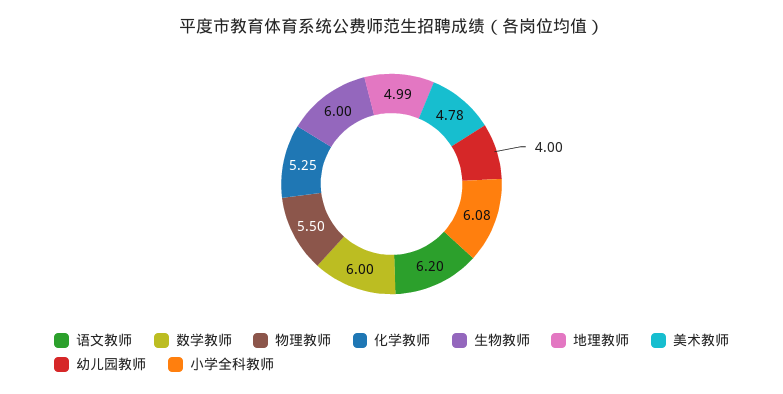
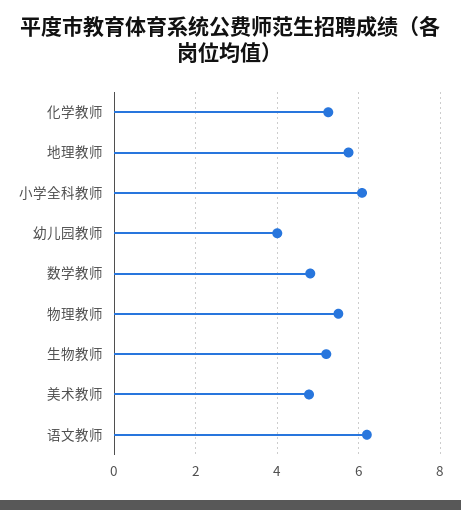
数学教师: 6 -> 4.8
生物教师: 6 -> 5.2
地理教师: 4.99 -> 5.8

